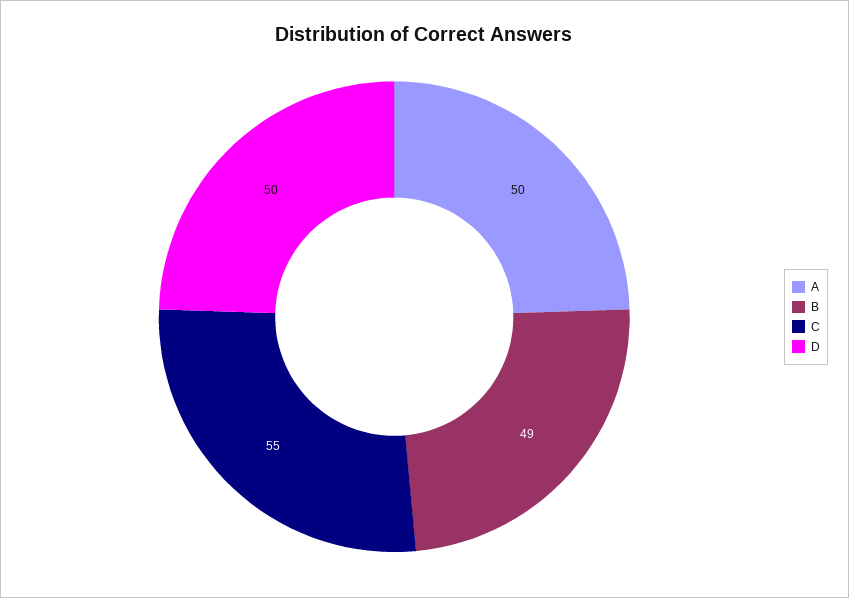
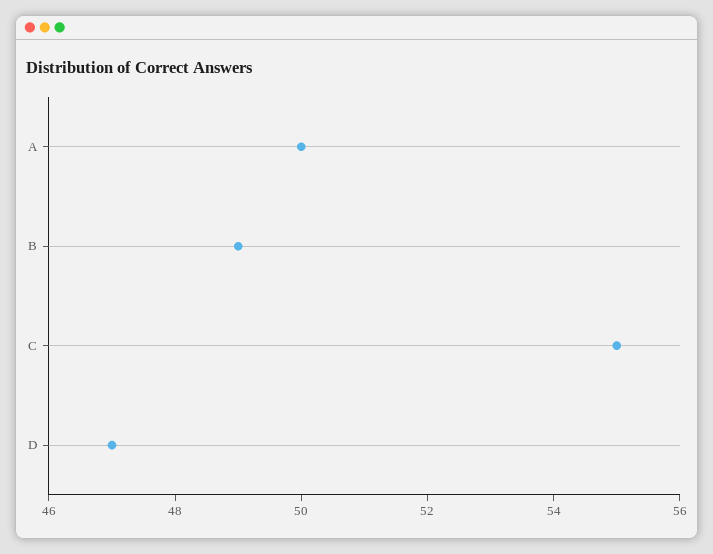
D: 50 -> 47

